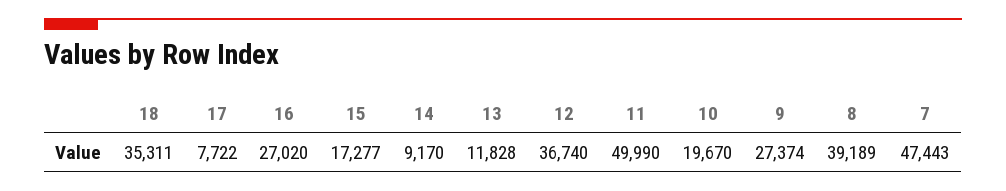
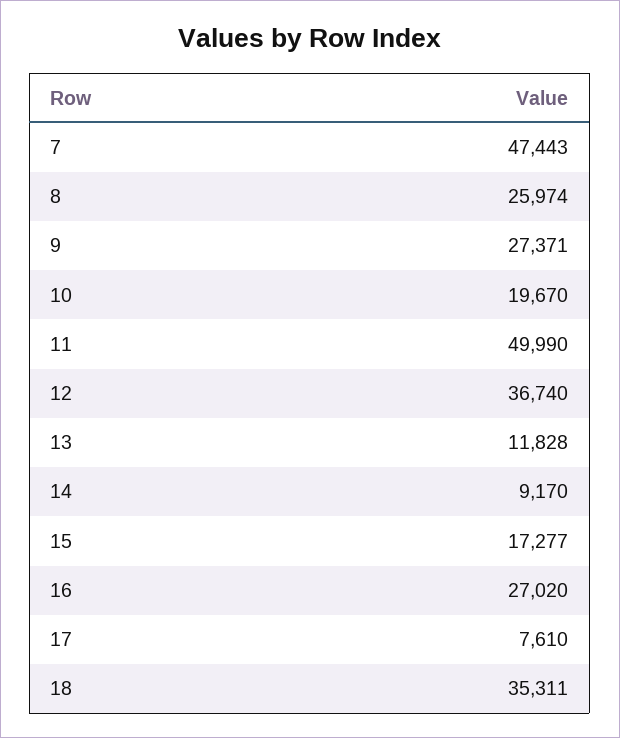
17: 7722 -> 7610
9: 27374 -> 27371
8: 39189 -> 25974

